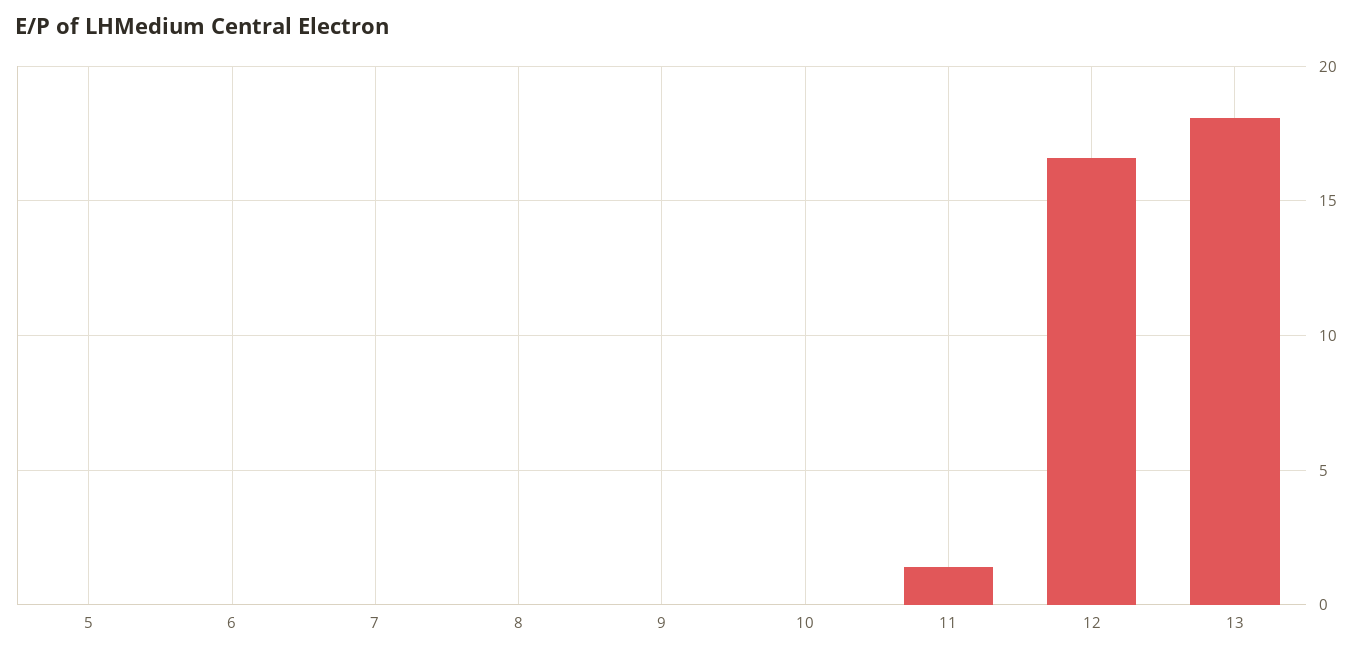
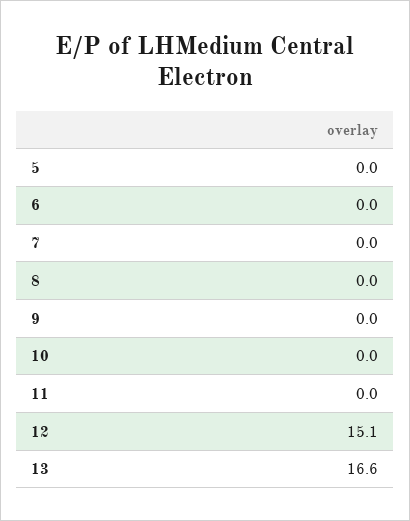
11: 1.5 -> 0
12: 16.5 -> 15.1
13: 18 -> 16.6

